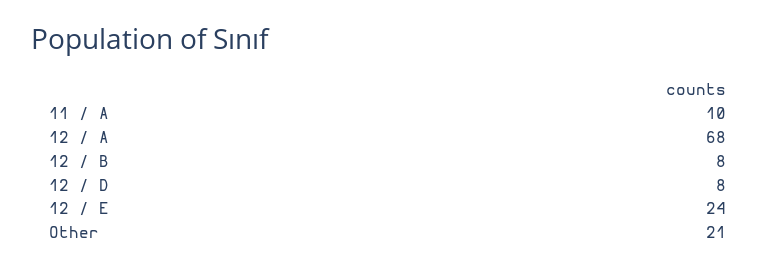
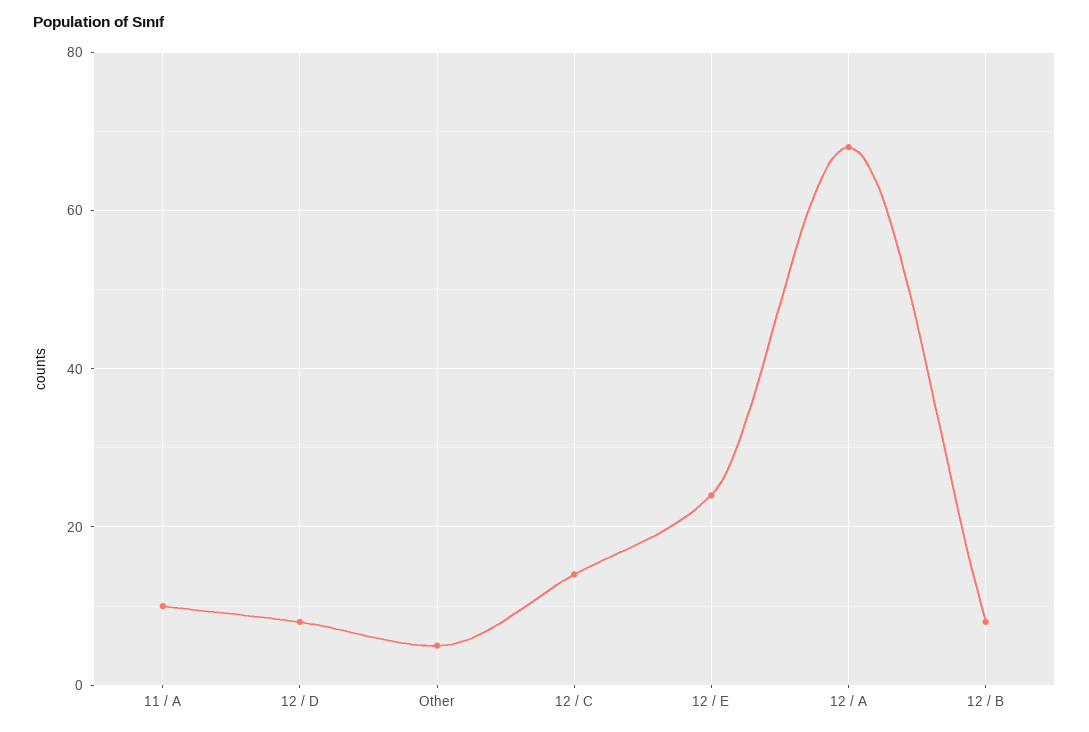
Other: 21 -> 5
12 / C: none -> 15

